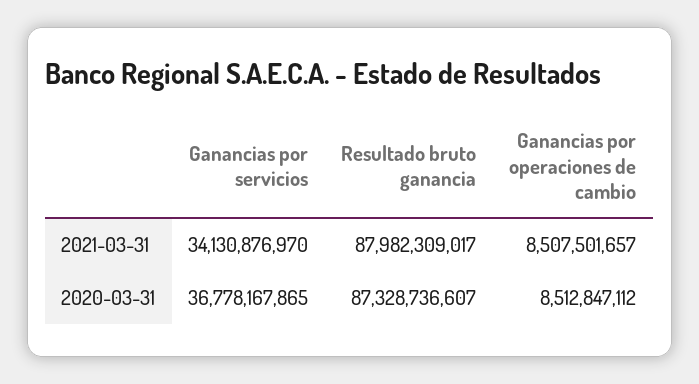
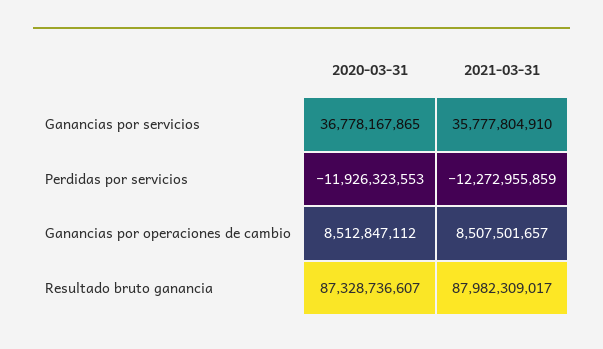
Ganancias por servicios, 2021-03-31: 34130876970 -> 35777804910
Perdidas por servicios, 2020-03-31: none -> -11926323553
Perdidas por servicios, 2021-03-31: none -> -12272955859

